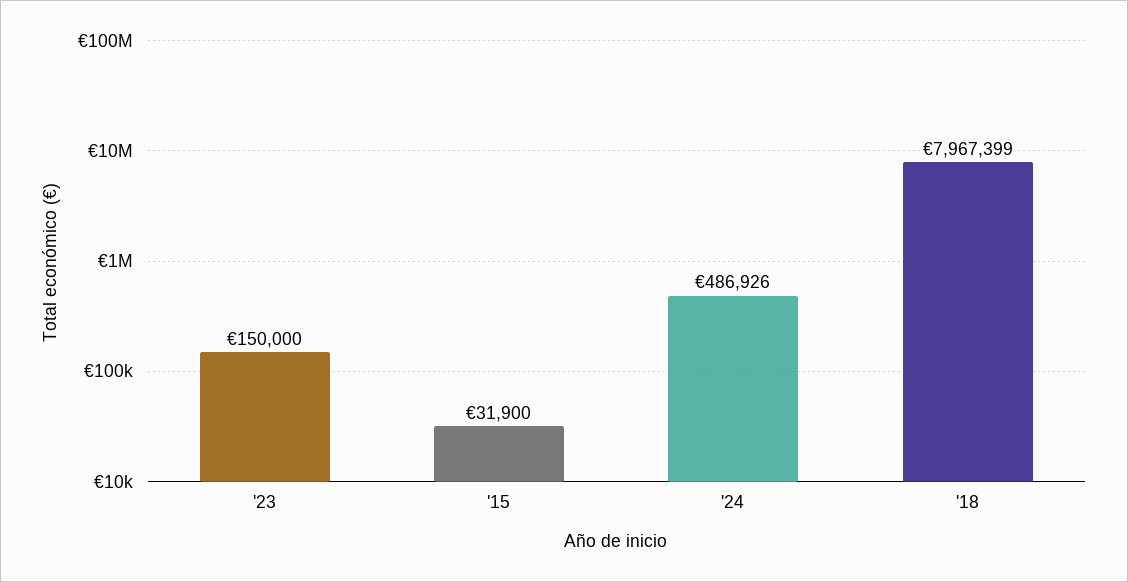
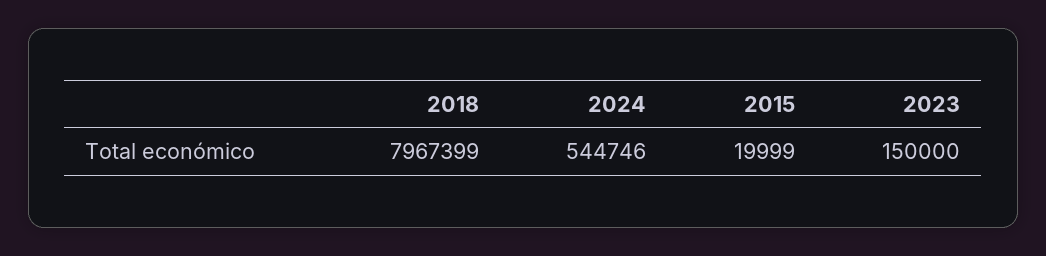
'15: 31900 -> 19999
'24: 486926 -> 544746

